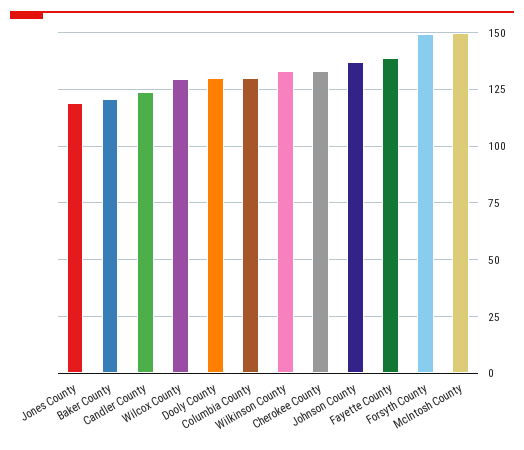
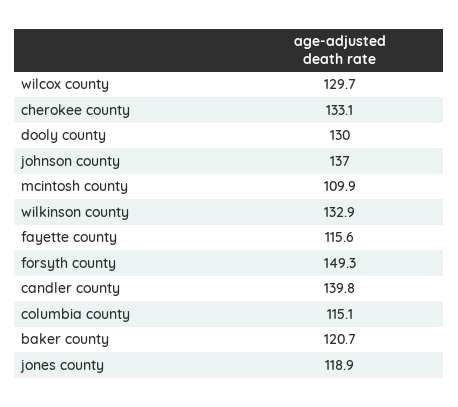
Candler County: 125 -> 139.8
Columbia County: 130 -> 115.1
Fayette County: 140 -> 115.6
McIntosh County: 150 -> 109.9

